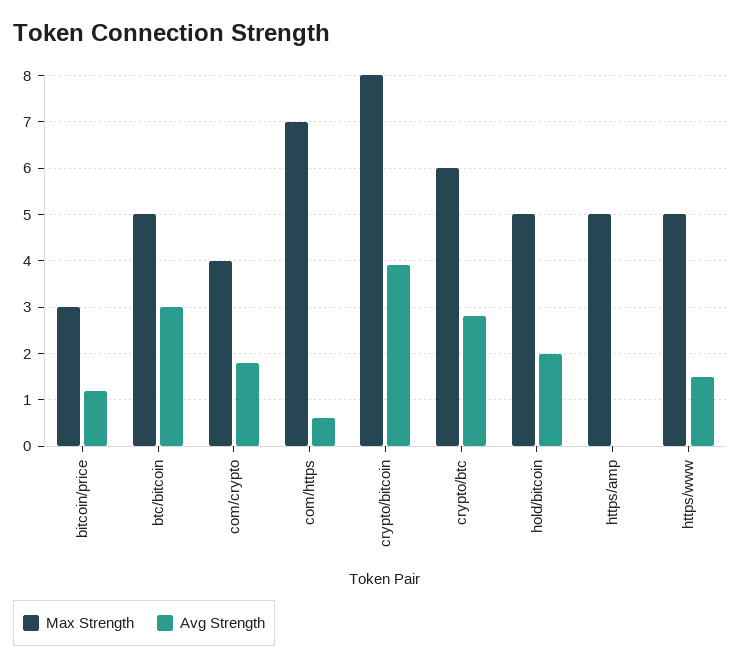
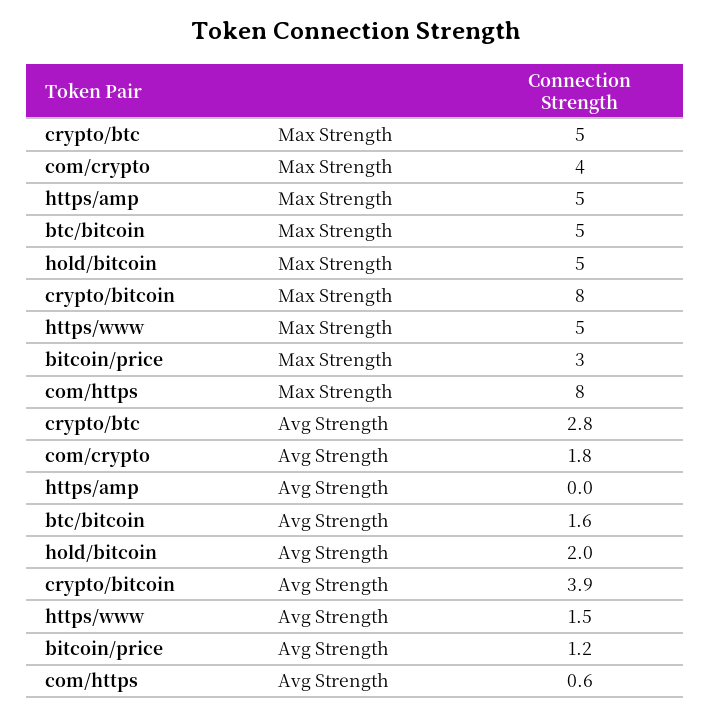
Avg Strength, btc/bitcoin: 3 -> 1.6
Max Strength, com/https: 7 -> 8
Max Strength, crypto/btc: 6 -> 5

